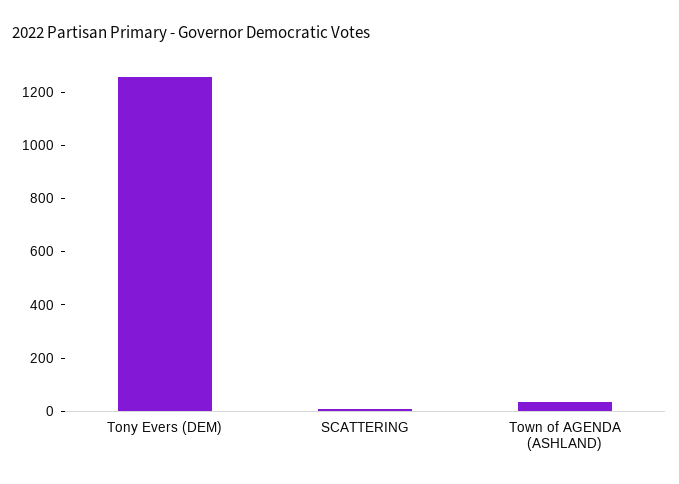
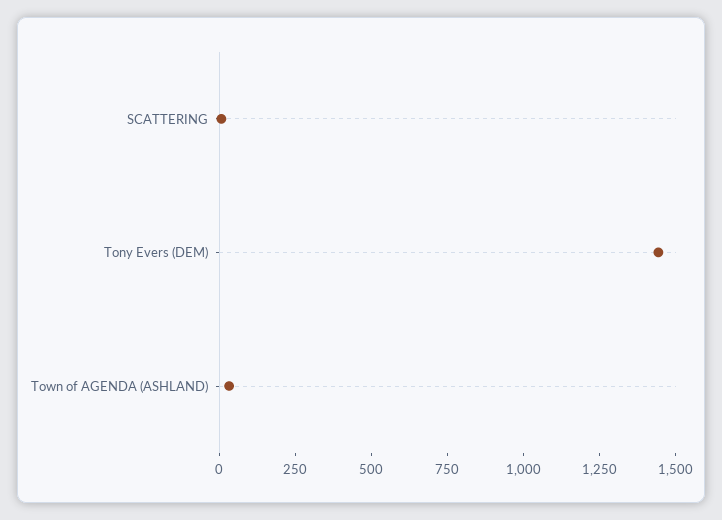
Tony Evers (DEM): 1250 -> 1450

